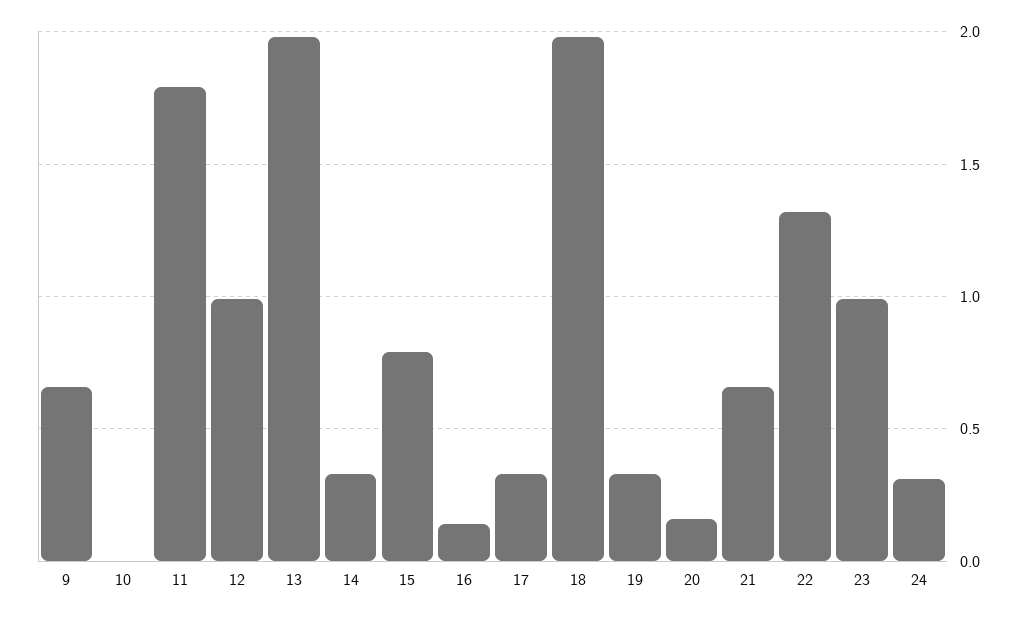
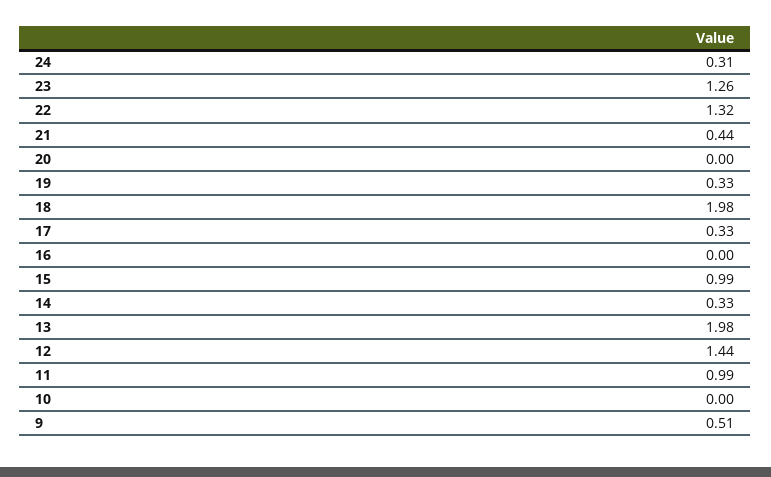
9: 0.65 -> 0.51
11: 1.8 -> 0.99
12: 1 -> 1.44
15: 0.8 -> 0.99
16: 0.15 -> 0
20: 0.15 -> 0
21: 0.65 -> 0.44
23: 1 -> 1.26

